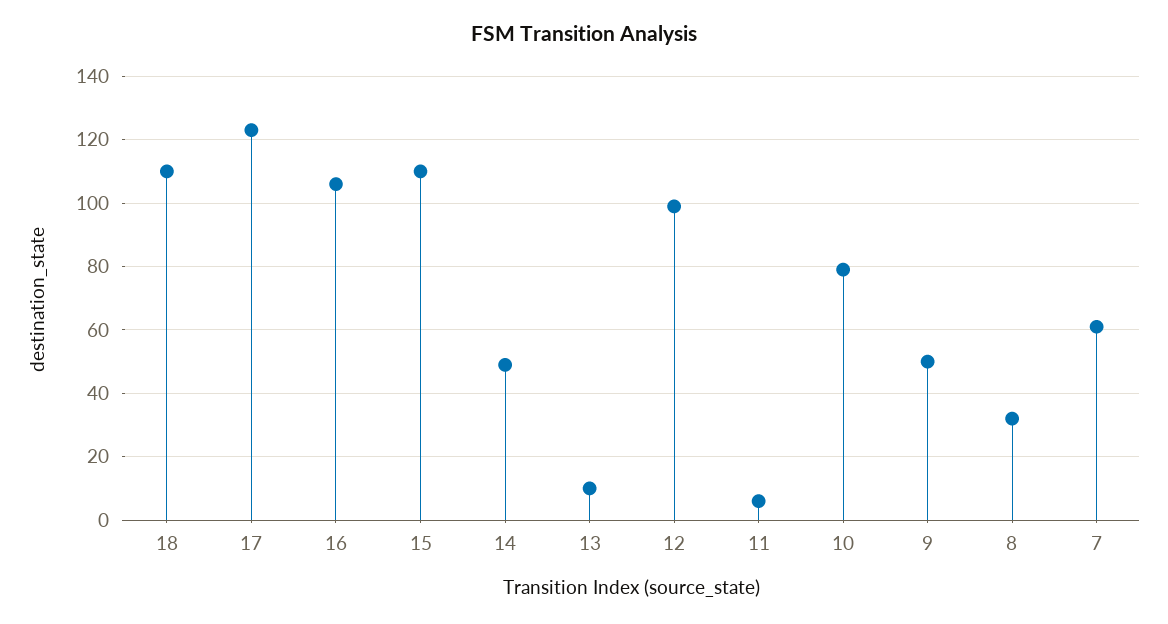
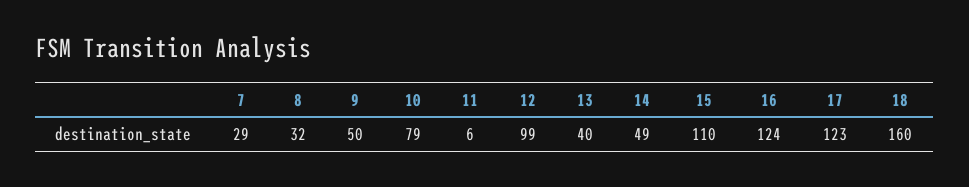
18: 110 -> 160
16: 105 -> 124
13: 10 -> 40
7: 60 -> 29

